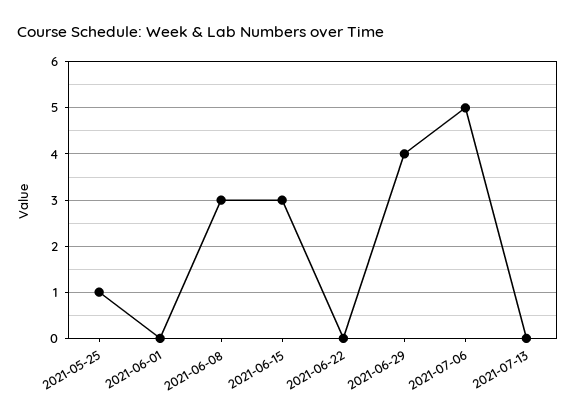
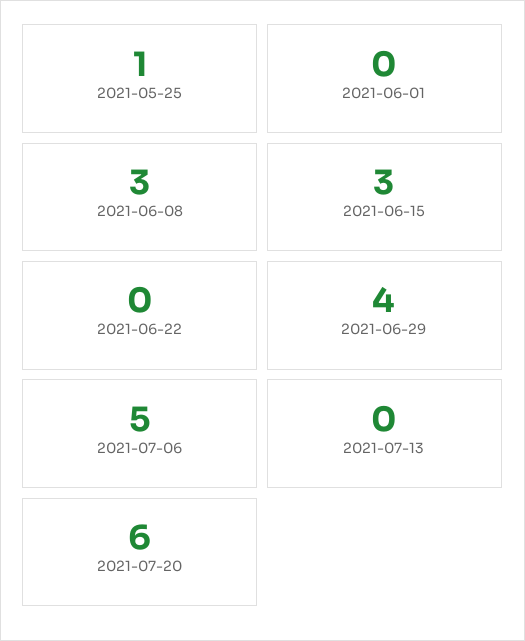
2021-07-20: none -> 6

